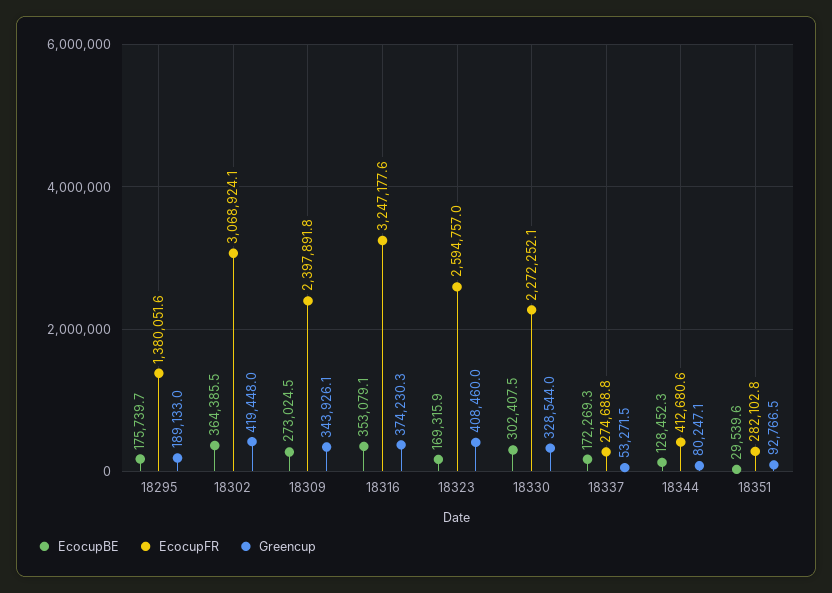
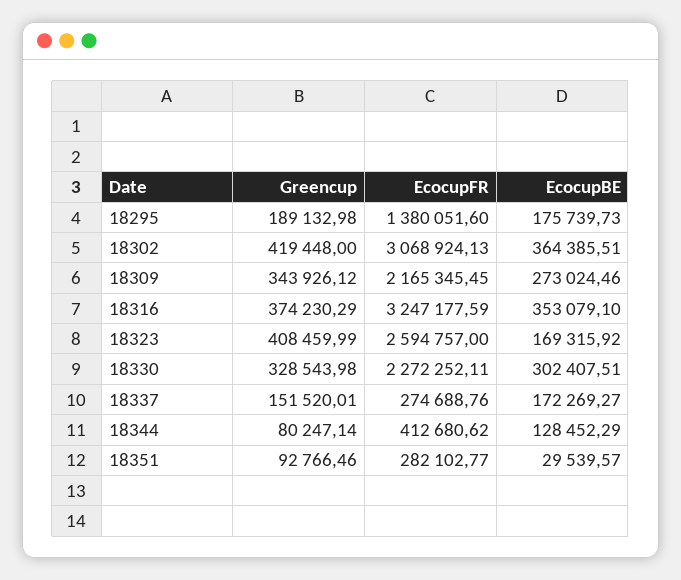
EcocupFR, 18309: 2397891.8 -> 2165345.45
Greencup, 18337: 53271.5 -> 151520.01

